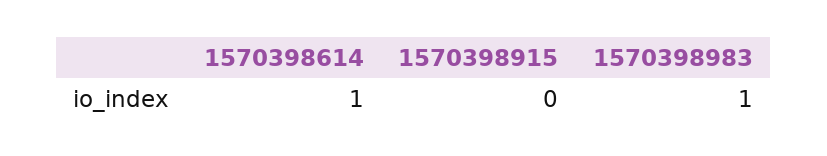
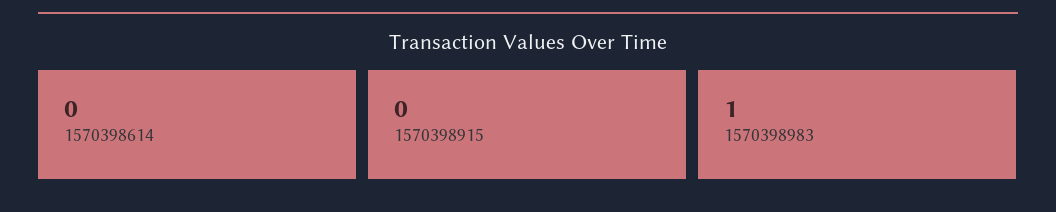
1570398614: 1 -> 0

